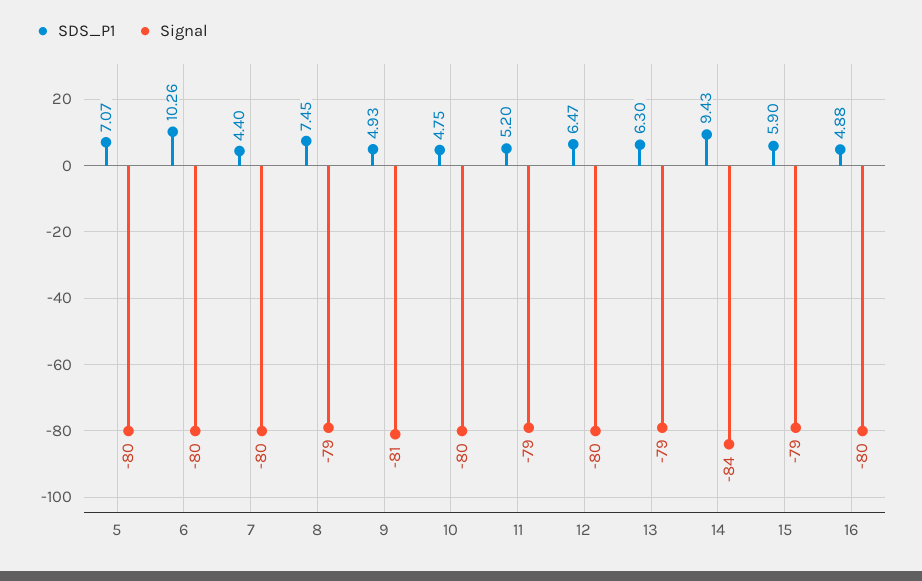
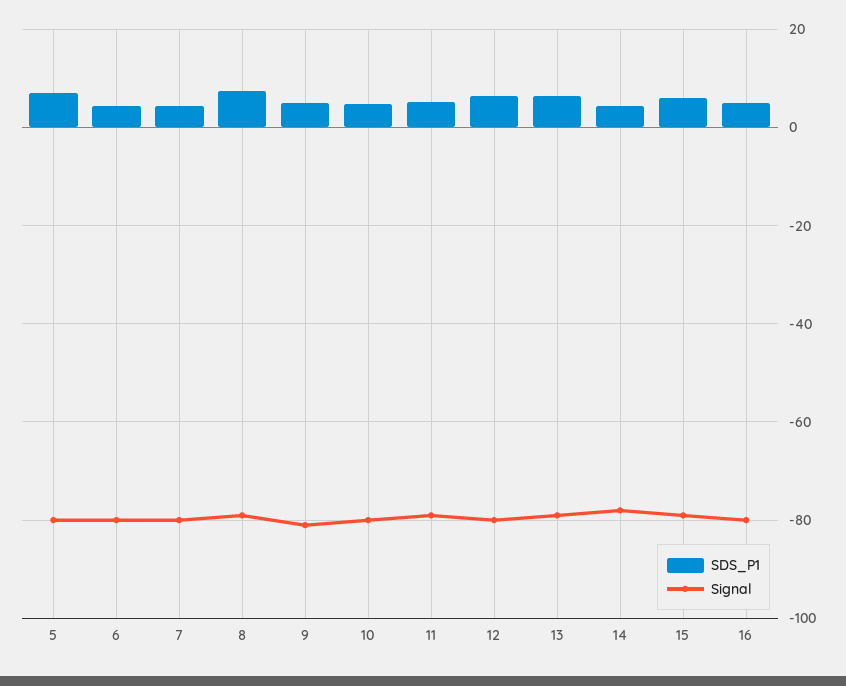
SDS_P1, 6: 10.26 -> 4
SDS_P1, 14: 9.43 -> 4
Signal, 14: -84 -> -78

